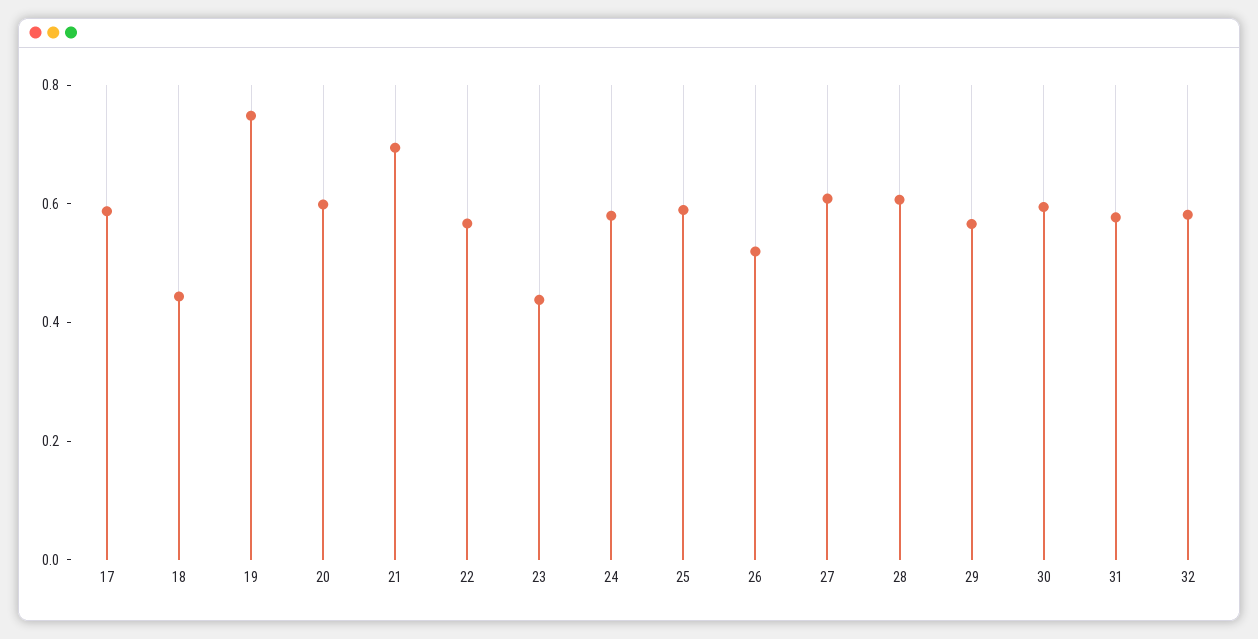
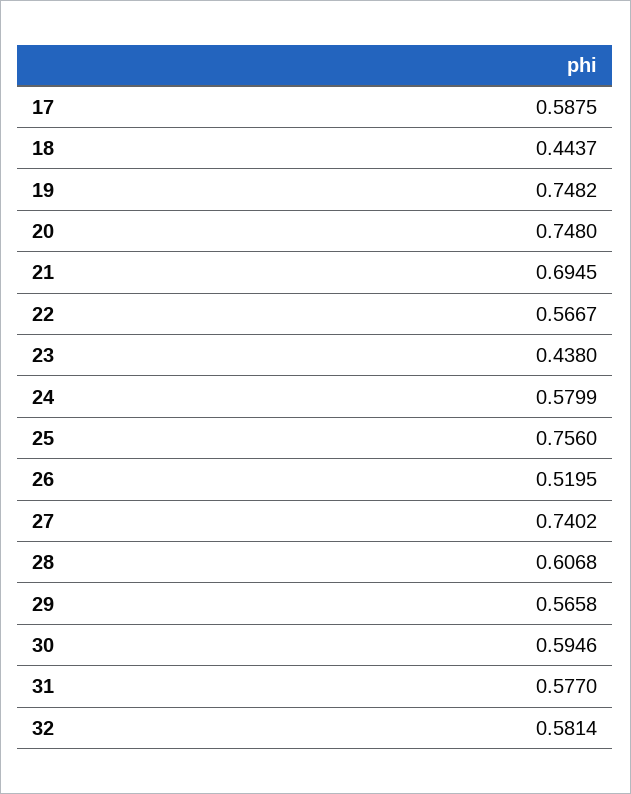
20: 0.6 -> 0.748
25: 0.6 -> 0.756
27: 0.6 -> 0.7402

